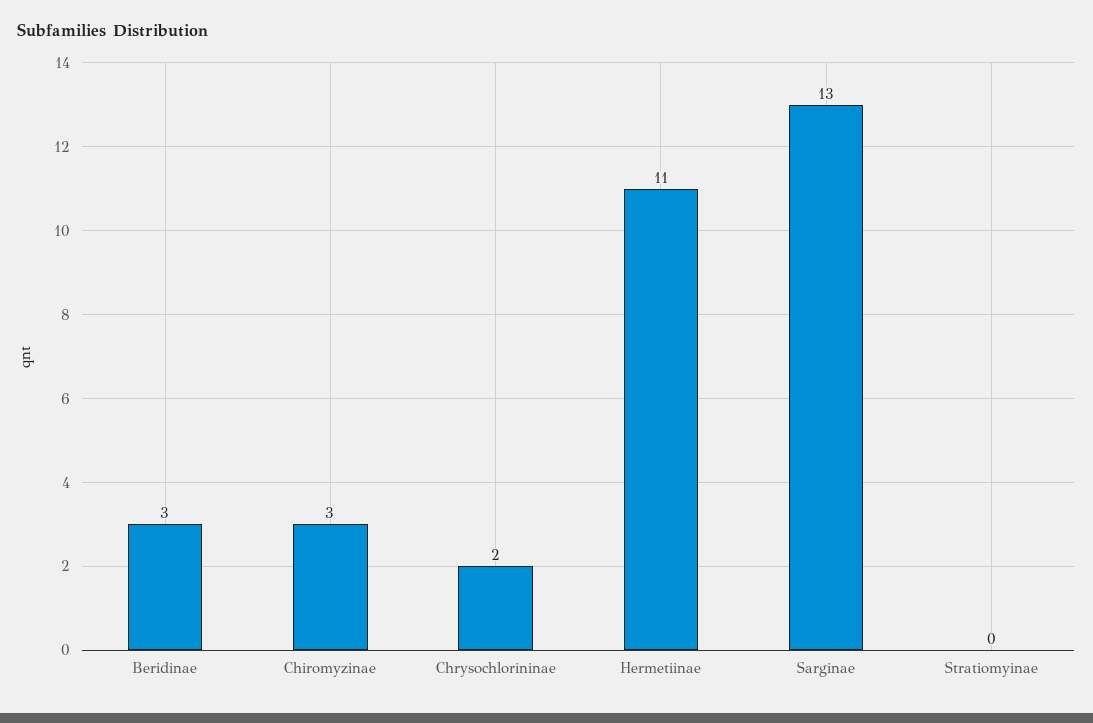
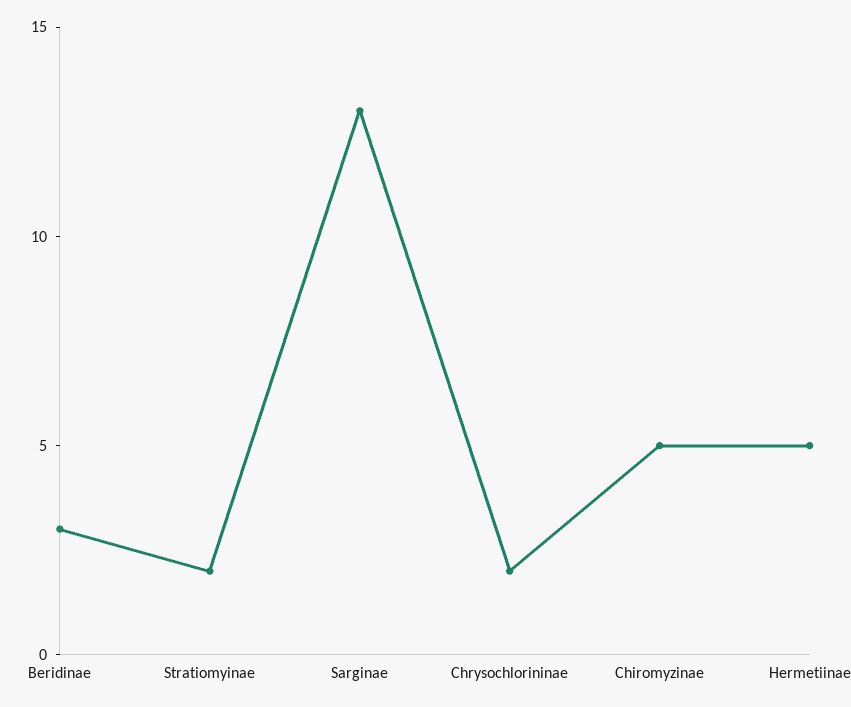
Chiromyzinae: 3 -> 5
Hermetiinae: 11 -> 5
Stratiomyinae: 0 -> 2

